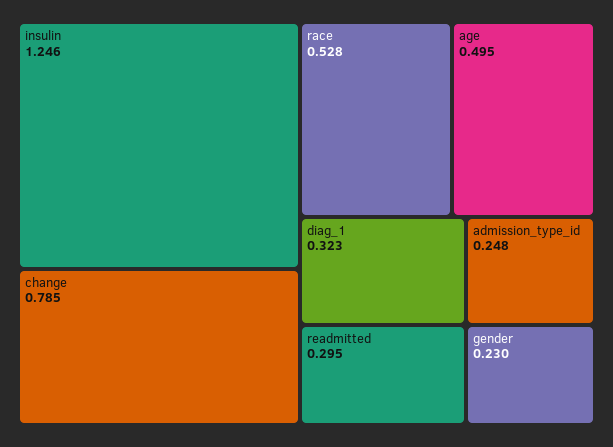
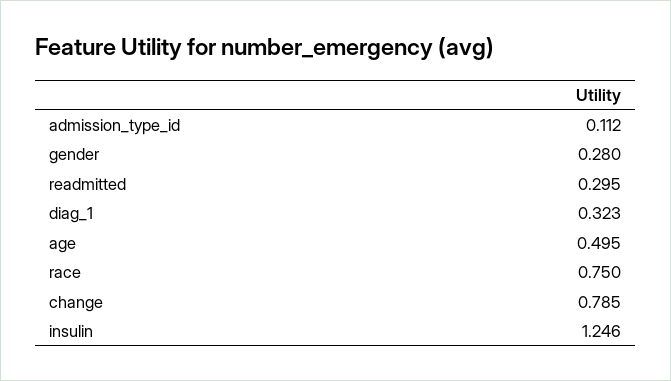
race: 0.528 -> 0.75
admission_type_id: 0.248 -> 0.112
gender: 0.23 -> 0.28

